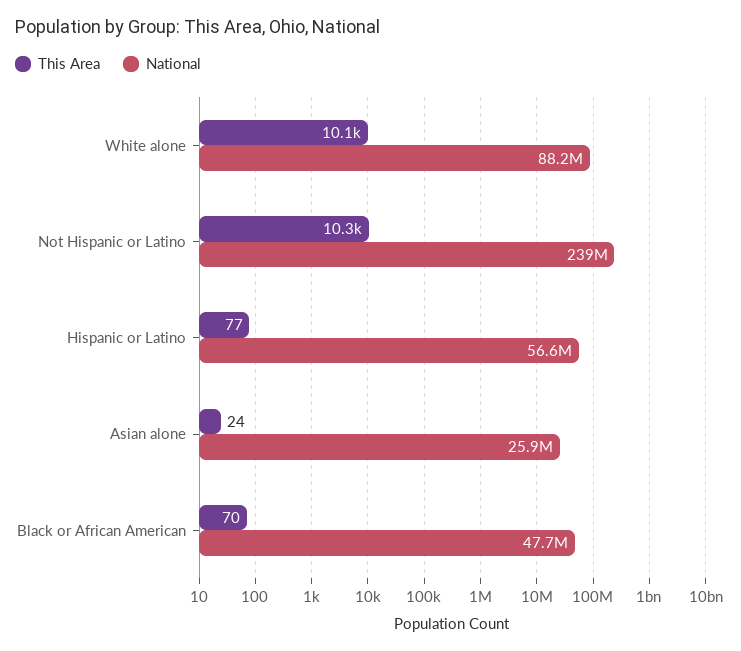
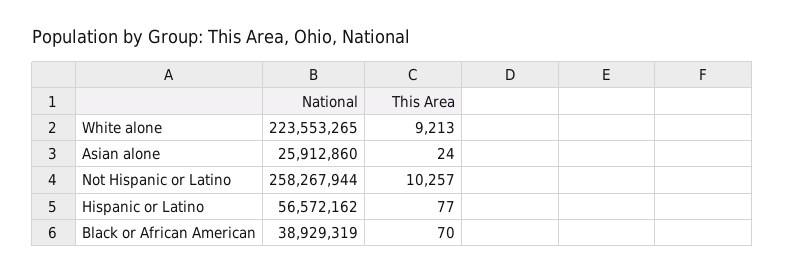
This Area, White alone: 10100 -> 9213
National, White alone: 88200000 -> 223553265
National, Not Hispanic or Latino: 239000000 -> 258267944
National, Black or African American: 47700000 -> 38929319

